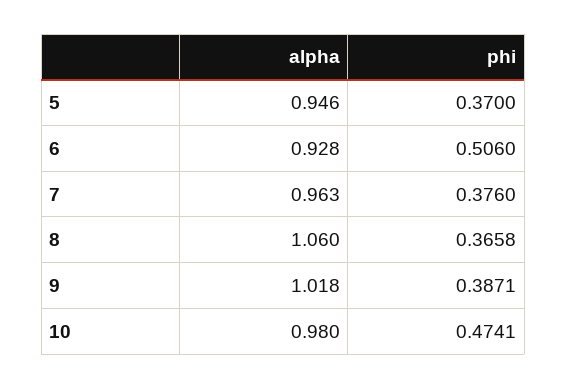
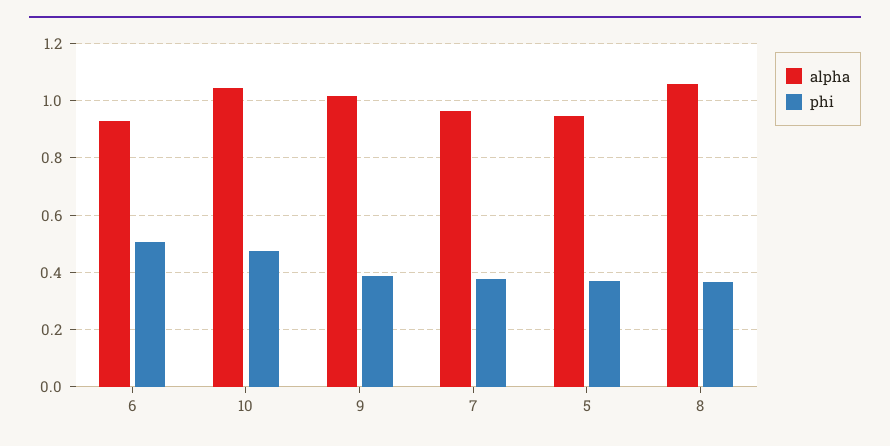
alpha, 10: 0.98 -> 1.05

